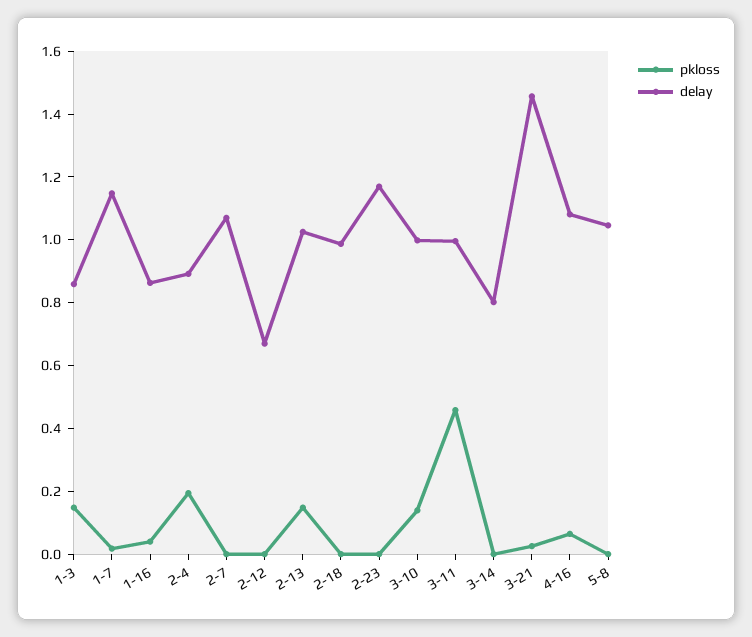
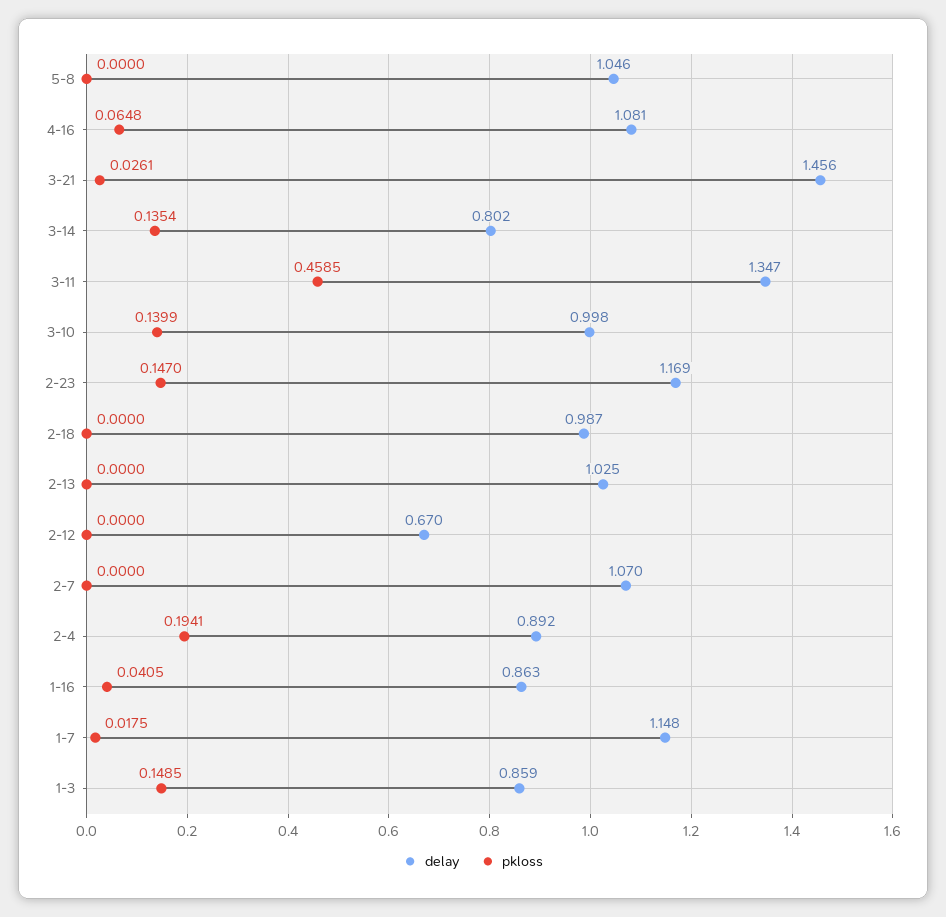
pkloss, 2-13: 0.15 -> 0
pkloss, 2-23: 0 -> 0.147
delay, 3-11: 1 -> 1.347
pkloss, 3-14: 0 -> 0.1354

